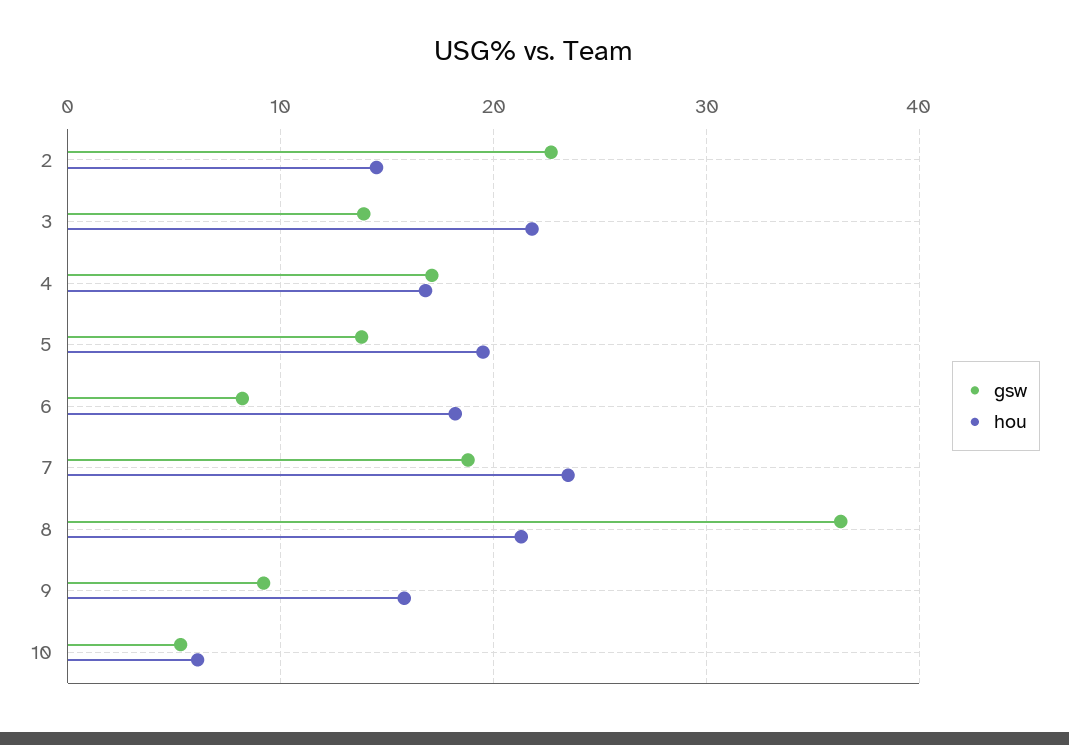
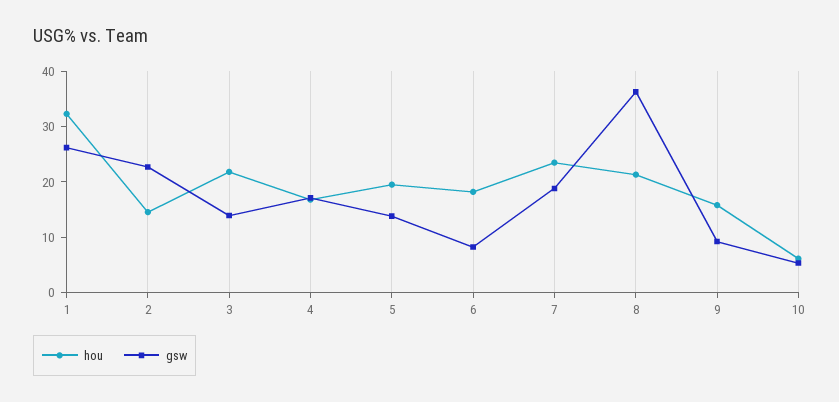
hou, 1: none -> 32
gsw, 1: none -> 26

